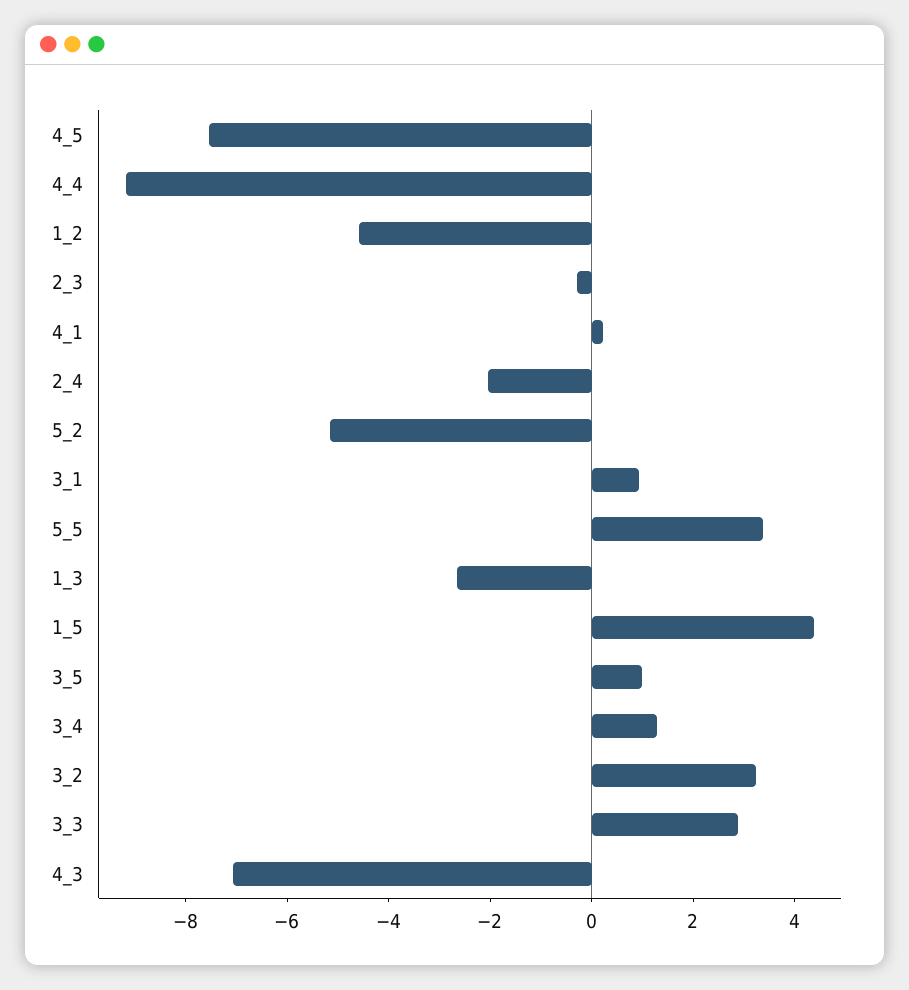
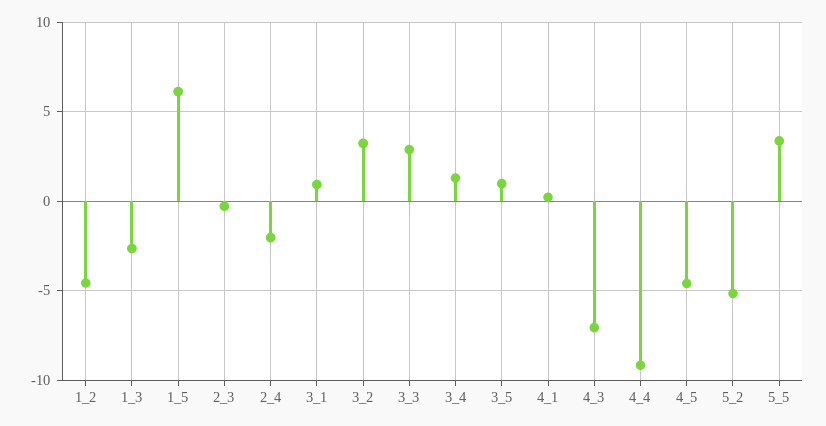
4_5: -7.5 -> -4.5
1_5: 4.5 -> 6

